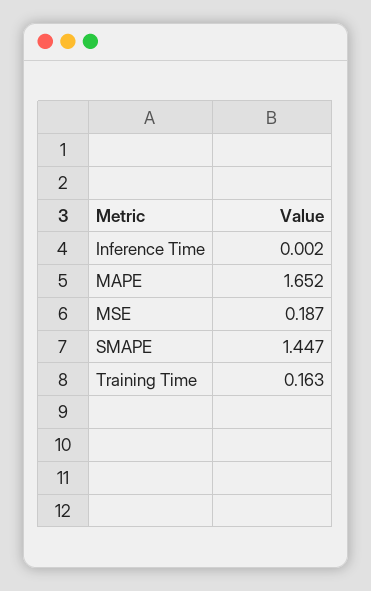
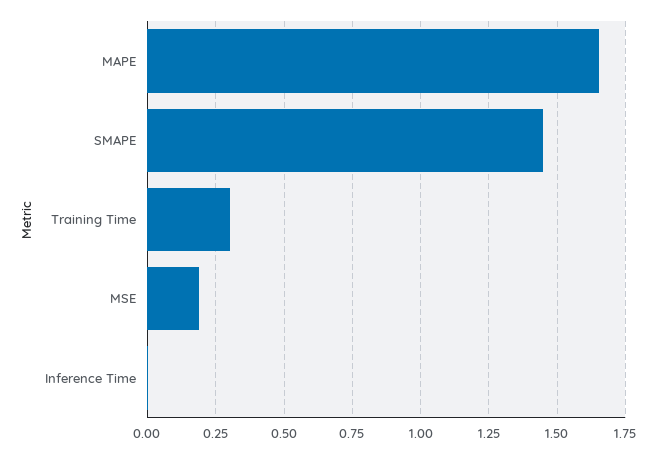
Training Time: 0.163 -> 0.3

